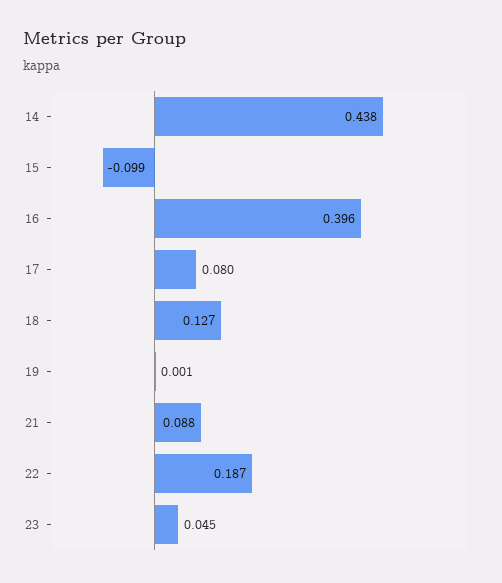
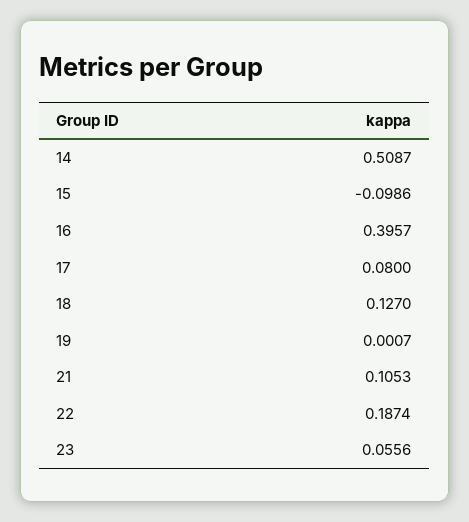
14: 0.438 -> 0.5087
21: 0.088 -> 0.1053
23: 0.045 -> 0.0556

